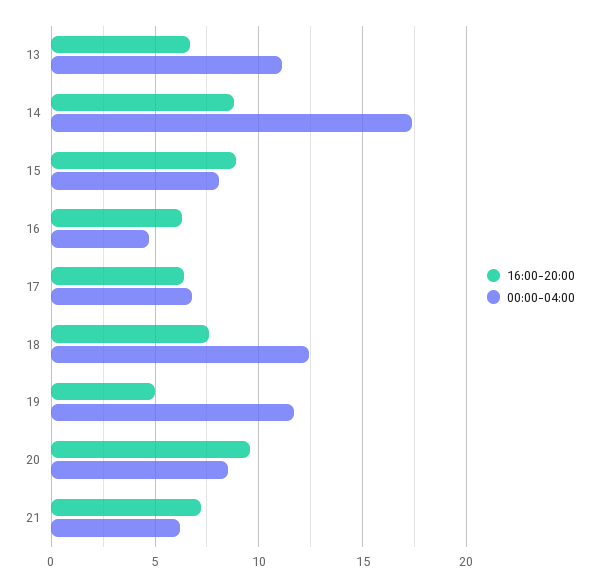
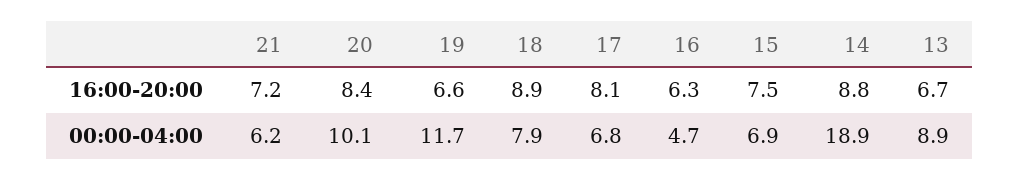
00:00-04:00, 13: 11 -> 8.9
00:00-04:00, 14: 17.5 -> 18.9
16:00-20:00, 15: 9 -> 7.5
00:00-04:00, 15: 8 -> 6.9
16:00-20:00, 17: 6.5 -> 8.1
16:00-20:00, 18: 7.5 -> 8.9
00:00-04:00, 18: 12.5 -> 7.9
16:00-20:00, 19: 5 -> 6.6
16:00-20:00, 20: 9.5 -> 8.4
00:00-04:00, 20: 8.5 -> 10.1

